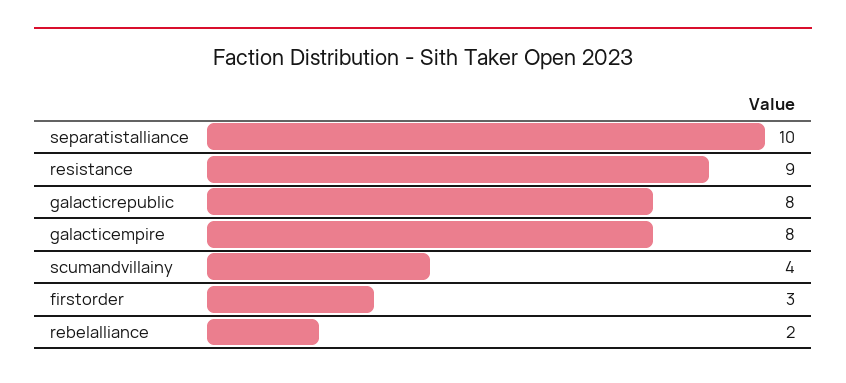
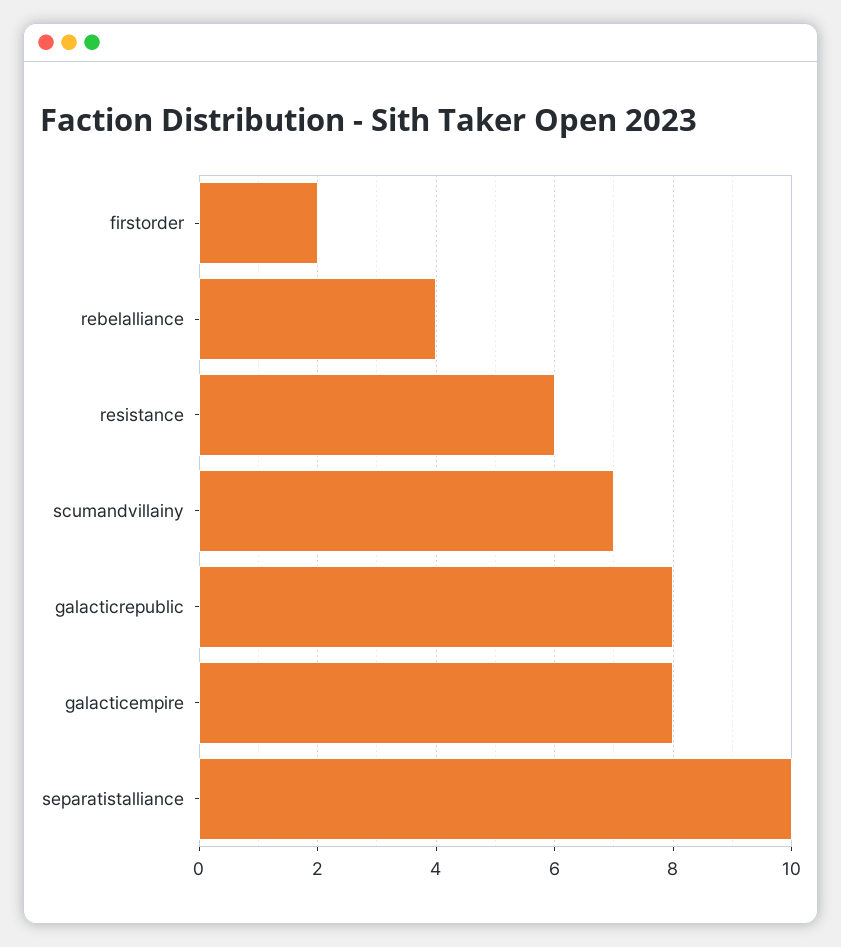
resistance: 9 -> 6
scumandvillainy: 4 -> 7
firstorder: 3 -> 2
rebelalliance: 2 -> 4

